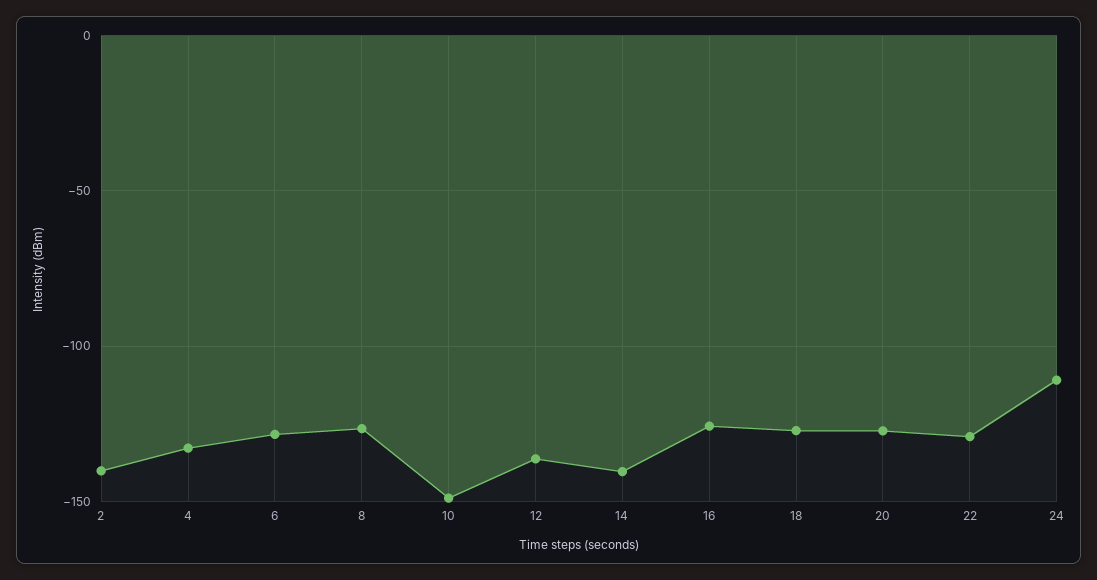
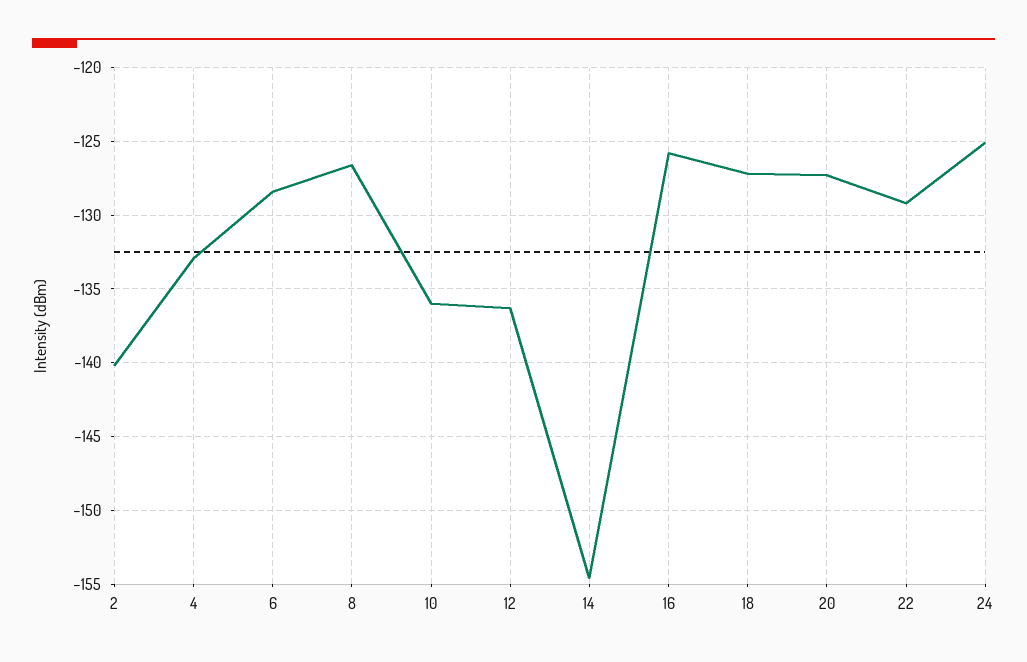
10: -150 -> -136
14: -140 -> -154.5
24: -110 -> -125

